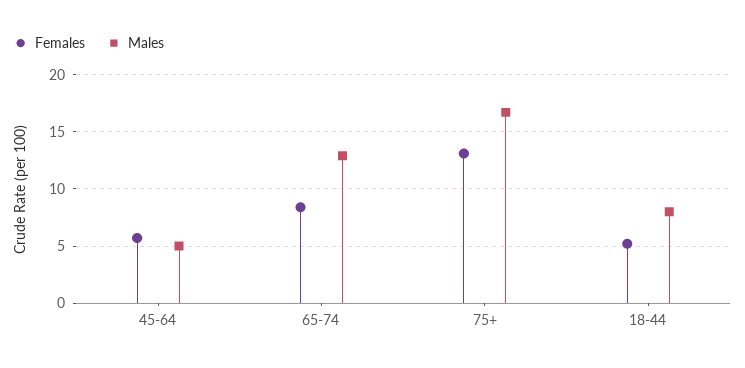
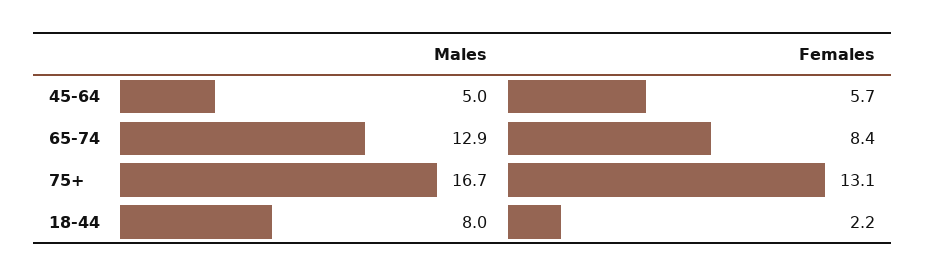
Females, 18-44: 5 -> 2.2

